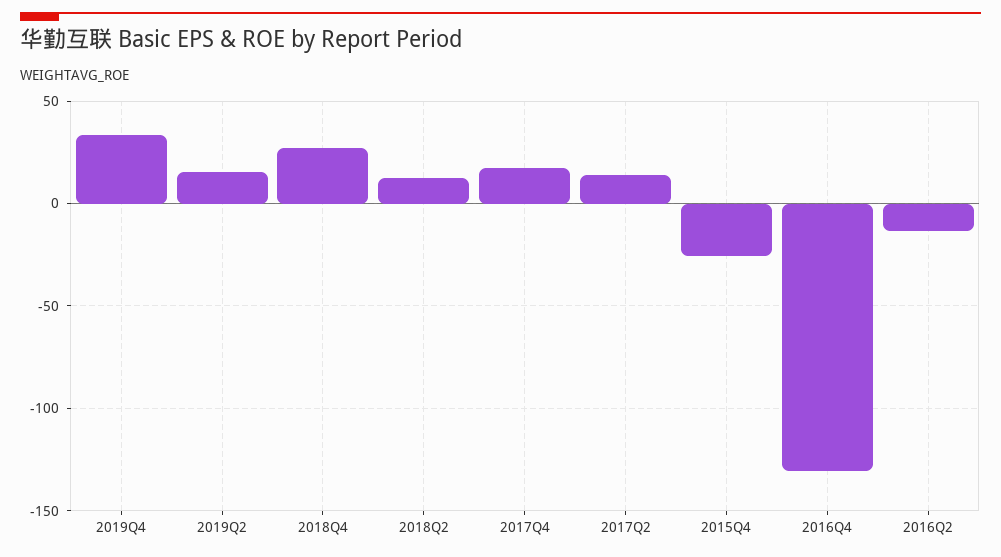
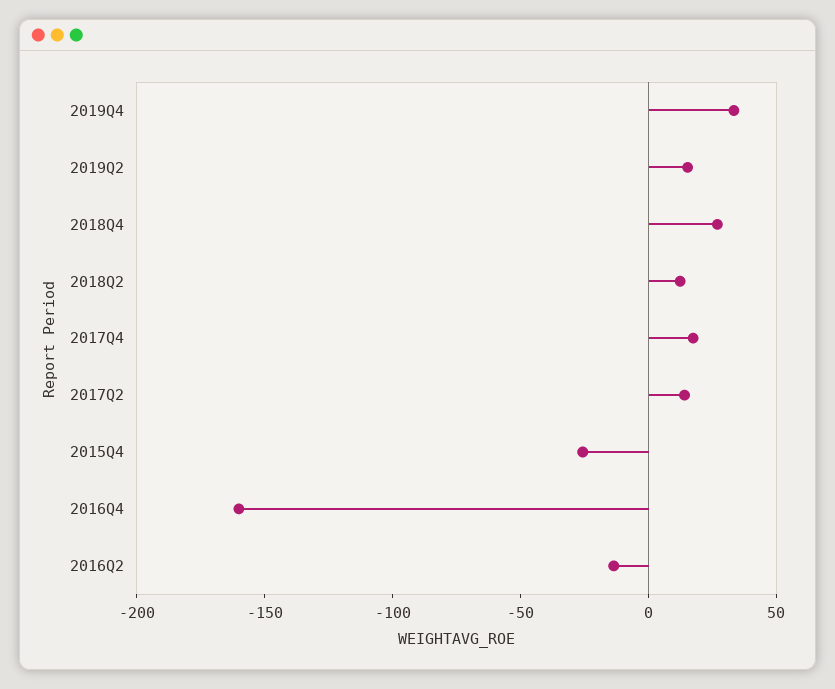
2016Q4: -130 -> -160

